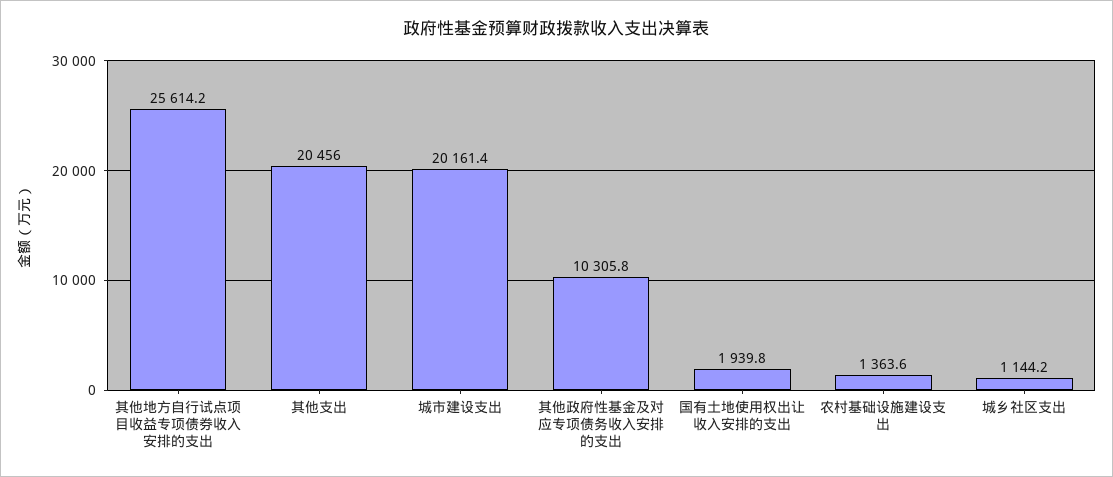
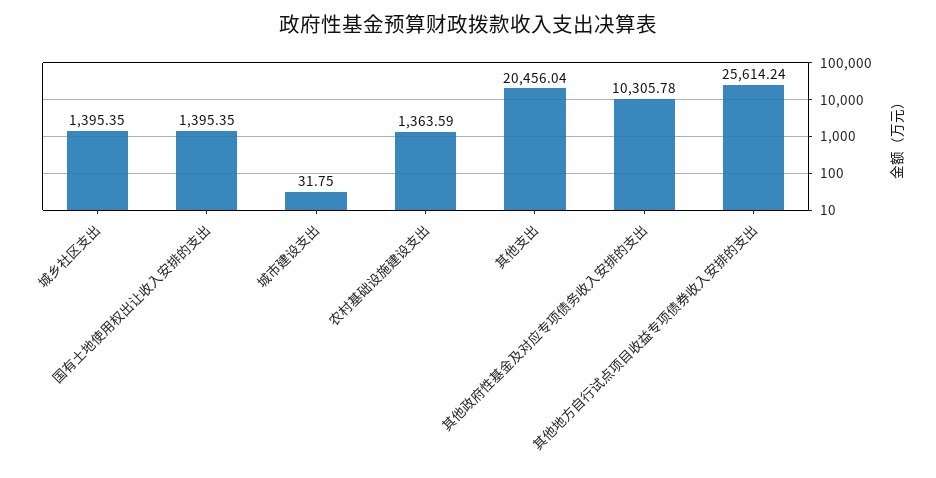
城市建设支出: 20161.4 -> 31.75
国有土地使用权出让收入安排的支出: 1939.8 -> 1395.35
城乡社区支出: 1144.2 -> 1395.35

